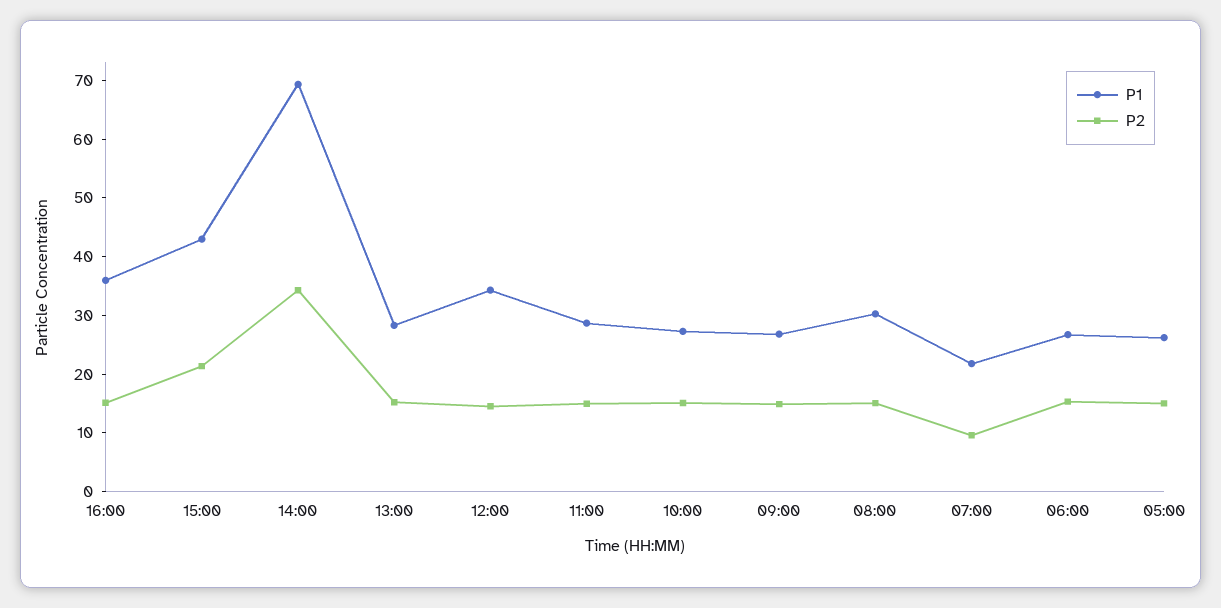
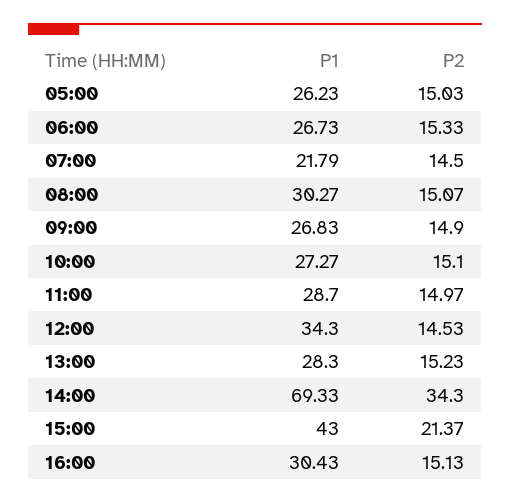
P1, 16:00: 36 -> 30.43
P2, 07:00: 10 -> 14.5

